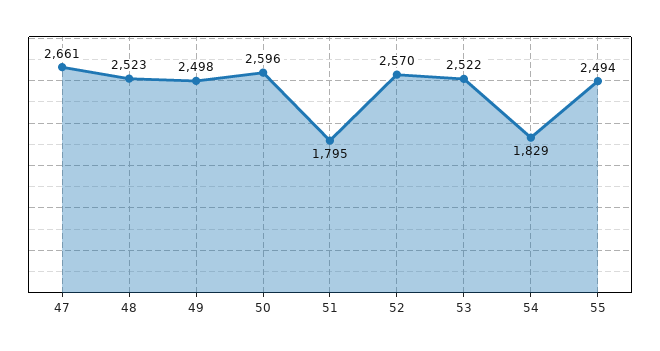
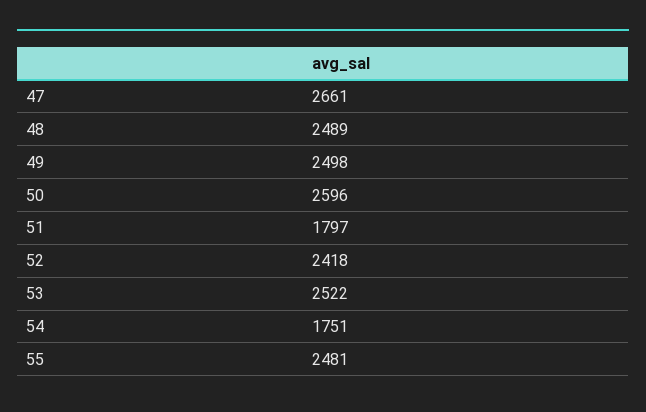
48: 2523 -> 2489
51: 1795 -> 1797
52: 2570 -> 2418
54: 1829 -> 1751
55: 2494 -> 2481

